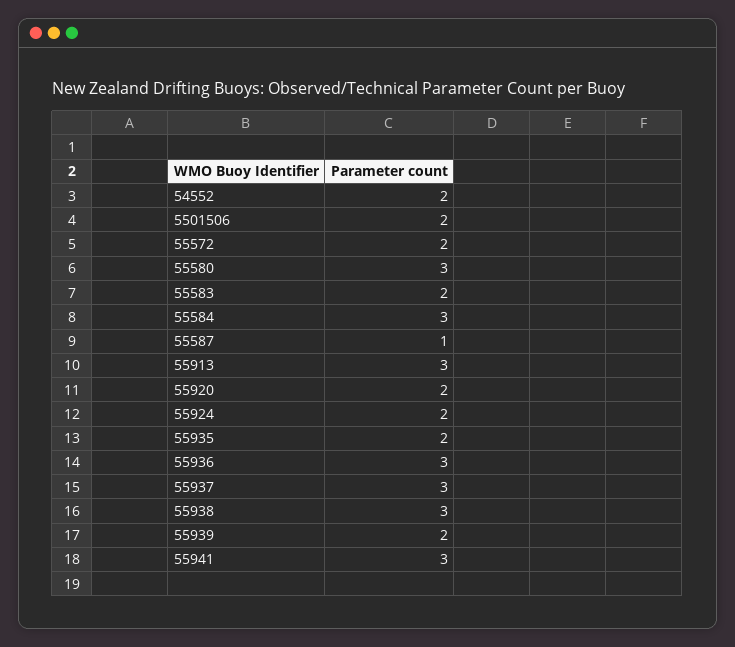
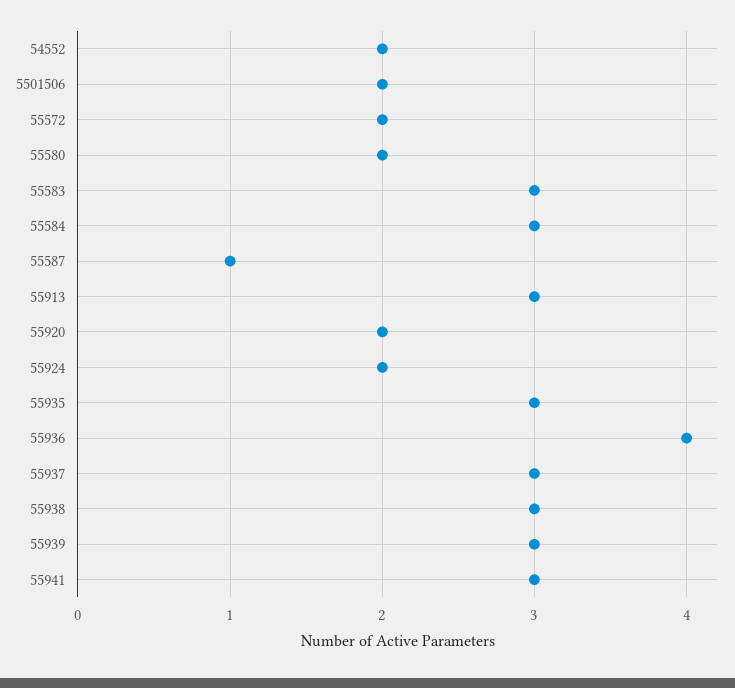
55580: 3 -> 2
55583: 2 -> 3
55935: 2 -> 3
55936: 3 -> 4
55939: 2 -> 3

